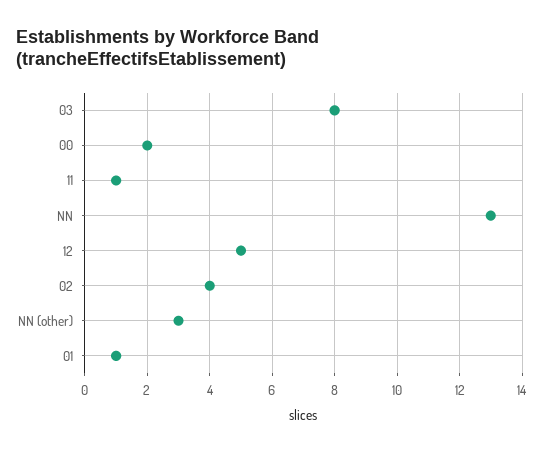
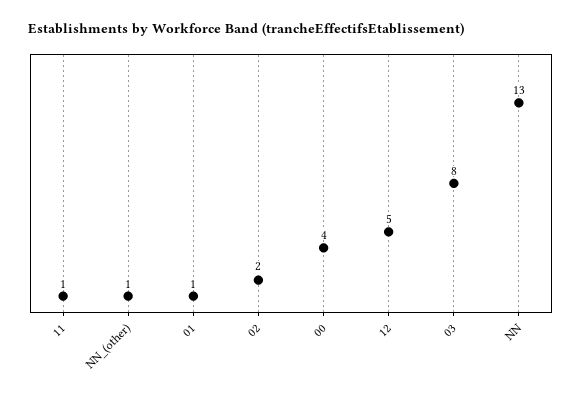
00: 2 -> 4
02: 4 -> 2
NN (other): 3 -> 1

